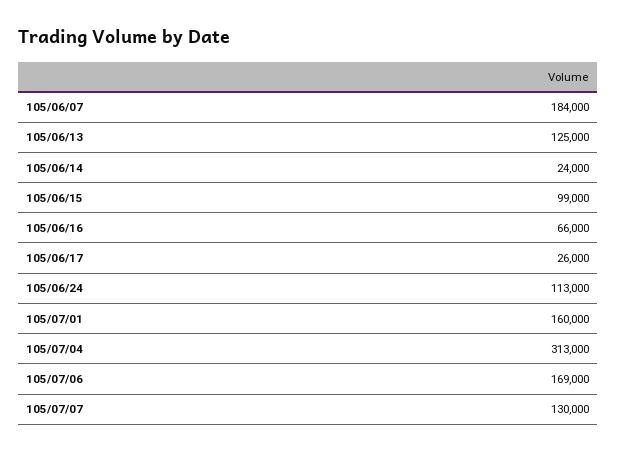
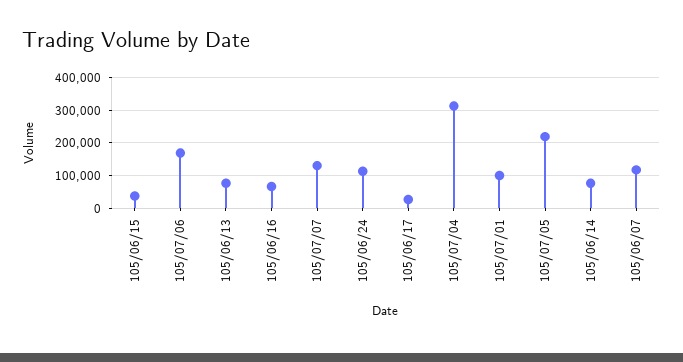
105/06/07: 184000 -> 120000
105/06/13: 125000 -> 80000
105/06/14: 24000 -> 80000
105/06/15: 99000 -> 40000
105/07/01: 160000 -> 100000
105/07/05: none -> 220000

